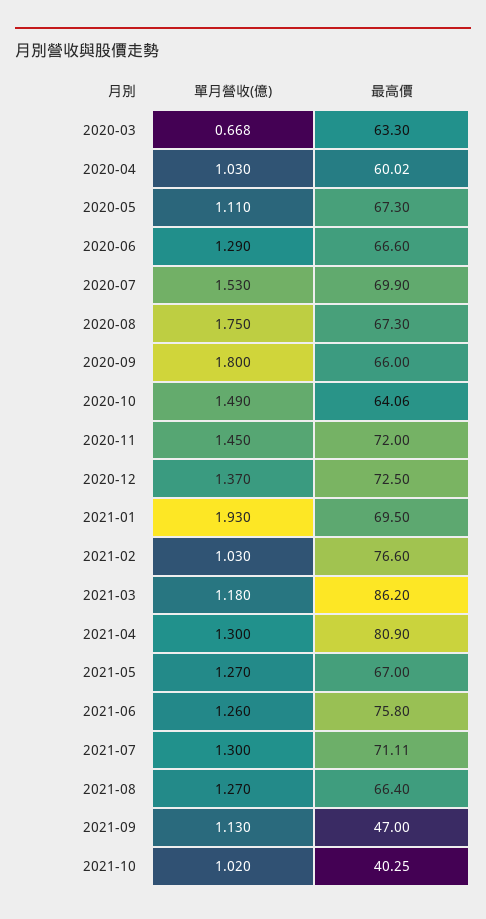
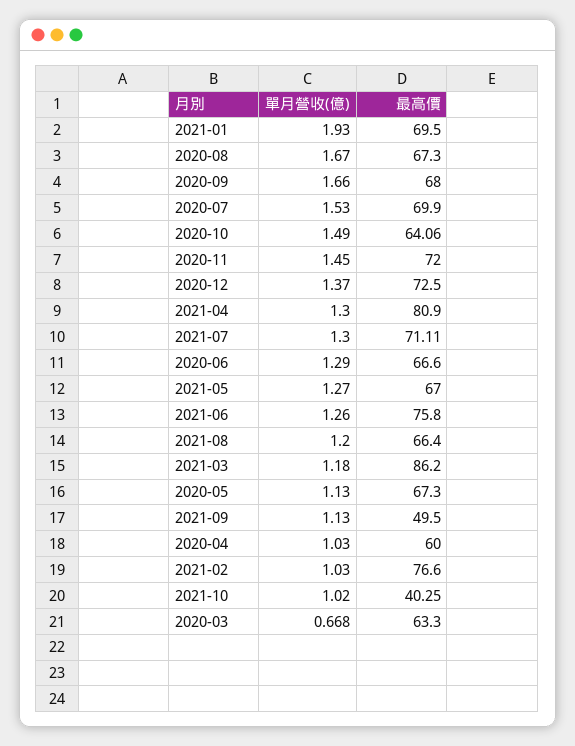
最高價, 2020-04: 60.02 -> 60
單月營收(億), 2020-05: 1.11 -> 1.13
單月營收(億), 2020-08: 1.75 -> 1.67
單月營收(億), 2020-09: 1.8 -> 1.66
最高價, 2020-09: 66 -> 68
單月營收(億), 2021-08: 1.27 -> 1.2
最高價, 2021-09: 47 -> 49.5

